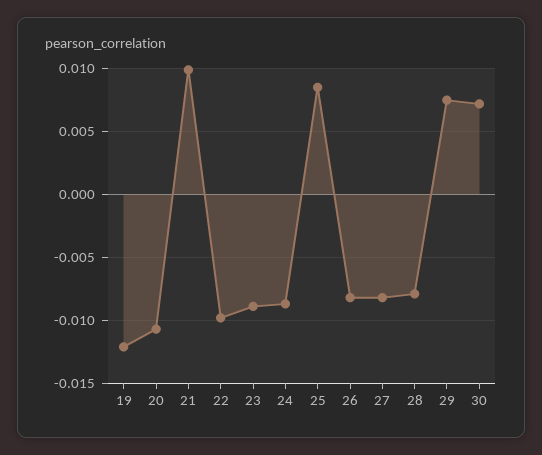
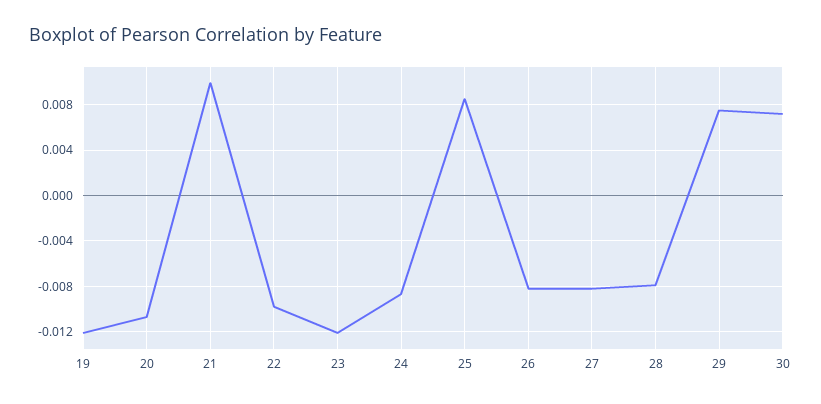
23: -0.009 -> -0.012

